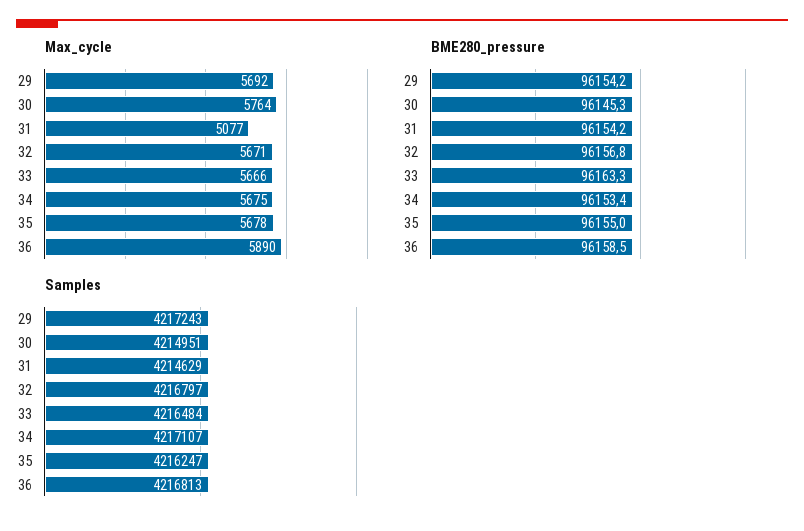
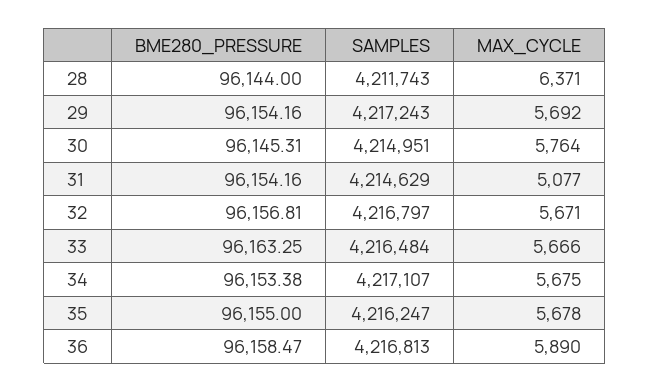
BME280_pressure, 28: none -> 96144
Samples, 28: none -> 4211743
Max_cycle, 28: none -> 6371

